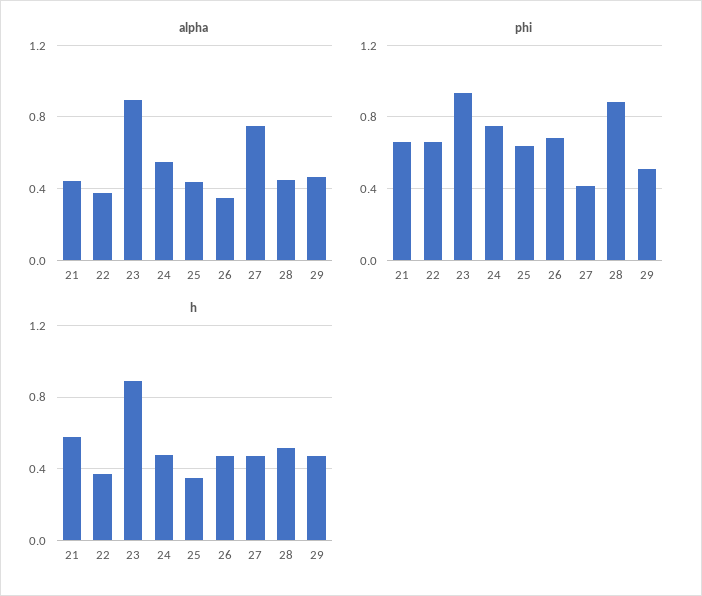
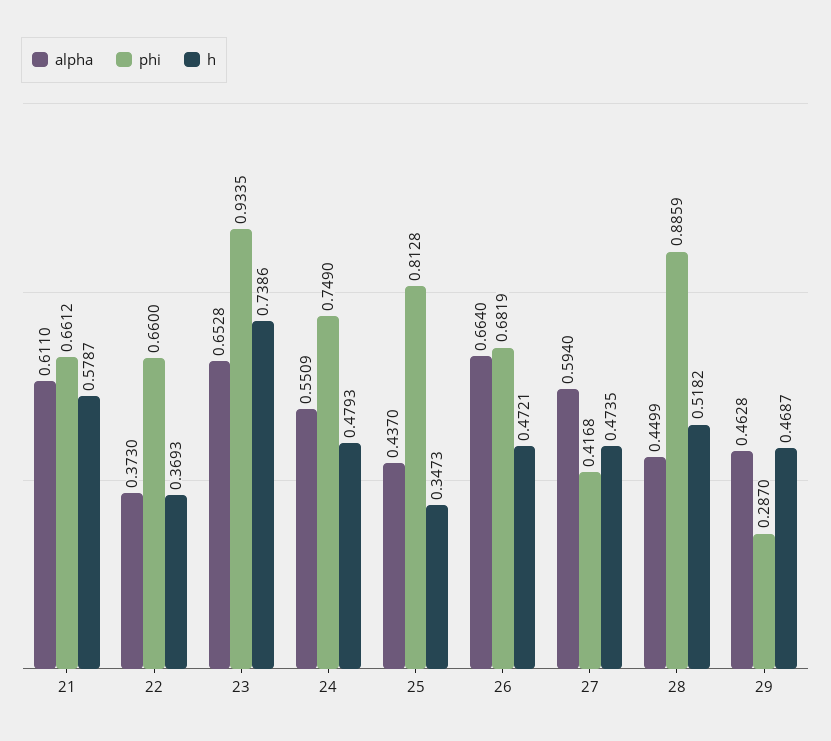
alpha, 21: 0.45 -> 0.611
alpha, 23: 0.9 -> 0.6528
alpha, 26: 0.35 -> 0.664
alpha, 27: 0.75 -> 0.594
phi, 25: 0.65 -> 0.8128
phi, 29: 0.5 -> 0.287
h, 23: 0.9 -> 0.7386

